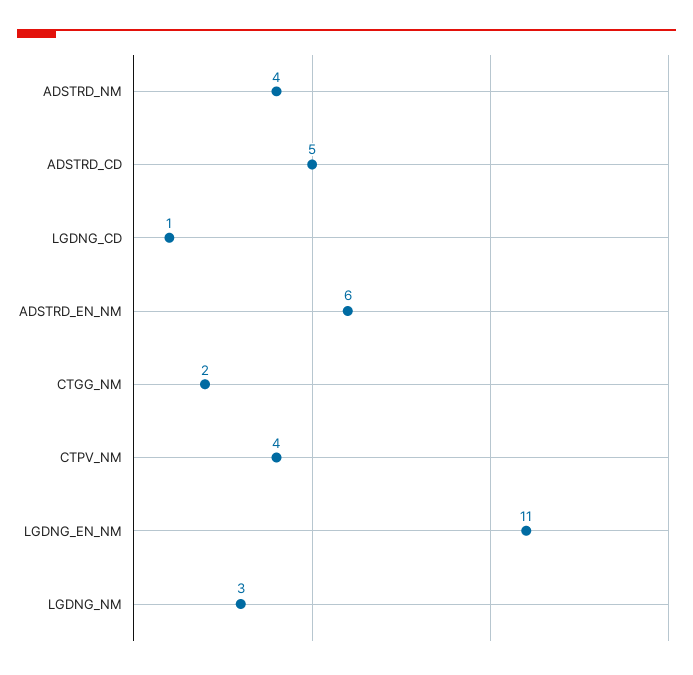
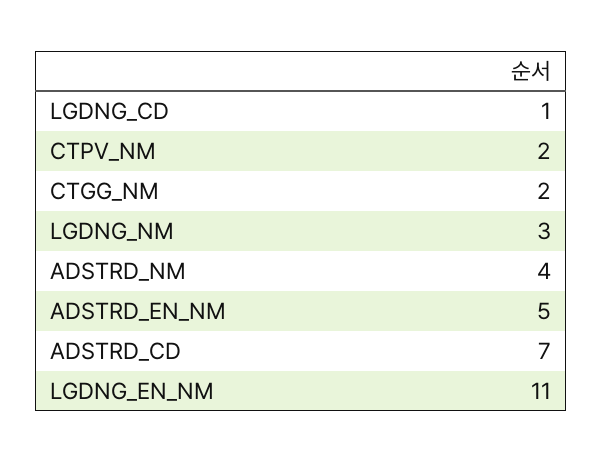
ADSTRD_CD: 5 -> 7
ADSTRD_EN_NM: 6 -> 5
CTPV_NM: 4 -> 2

